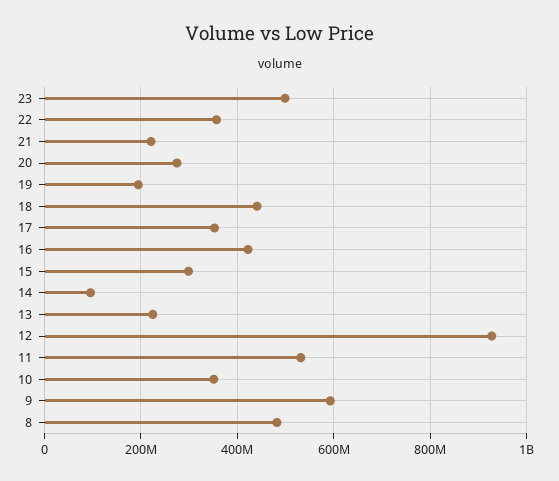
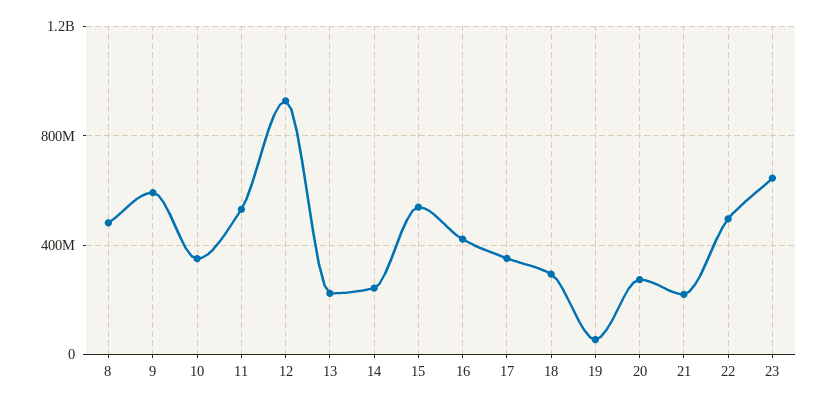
23: 500000000 -> 650000000
22: 360000000 -> 500000000
19: 200000000 -> 50000000
18: 440000000 -> 300000000
15: 300000000 -> 550000000
14: 100000000 -> 250000000

